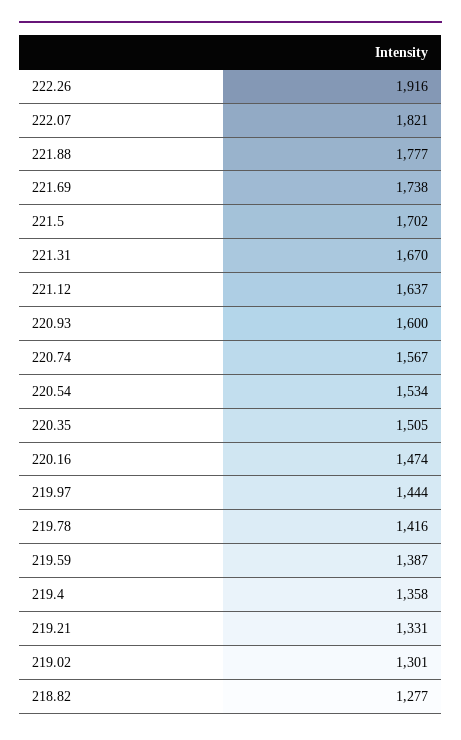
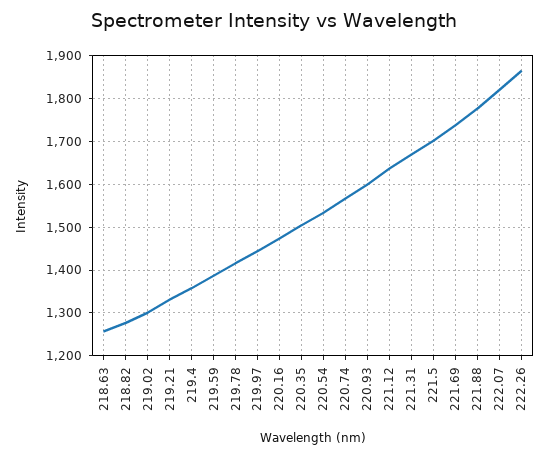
222.26: 1916 -> 1860
218.63: none -> 1260

